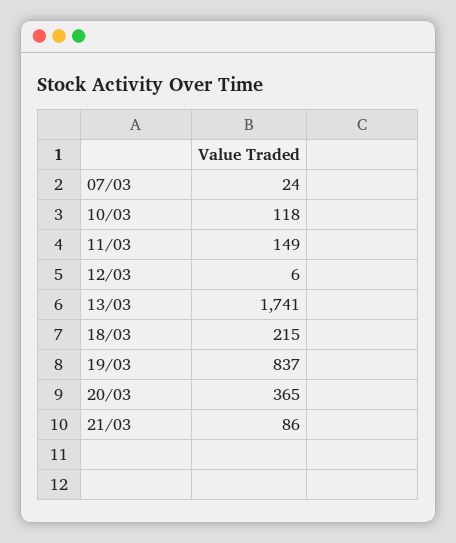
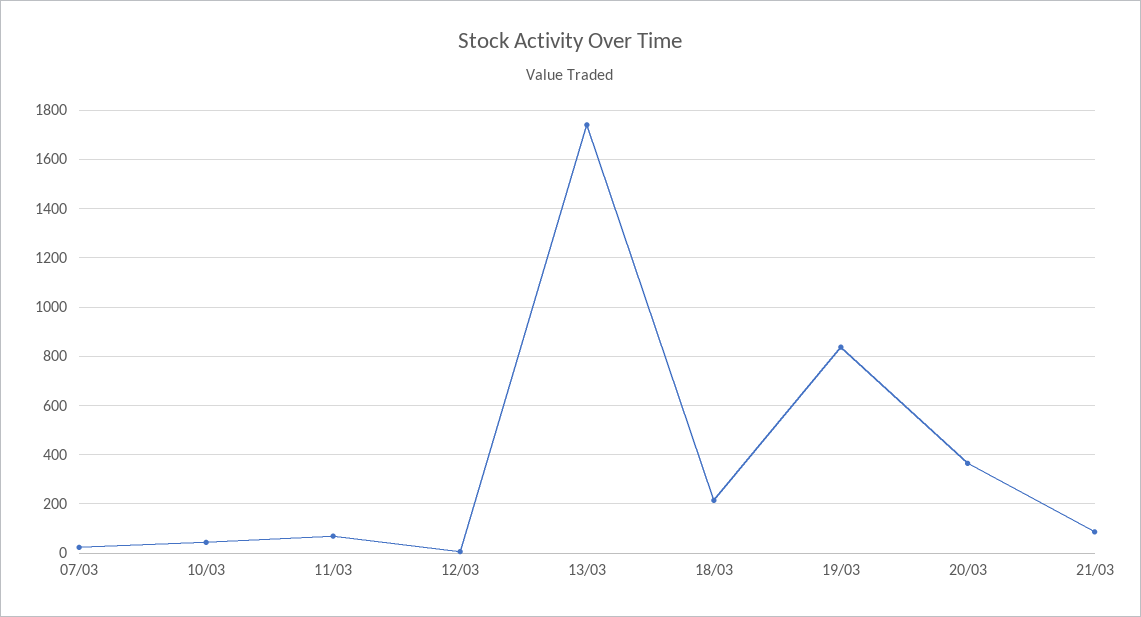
10/03: 118 -> 50
11/03: 149 -> 75

